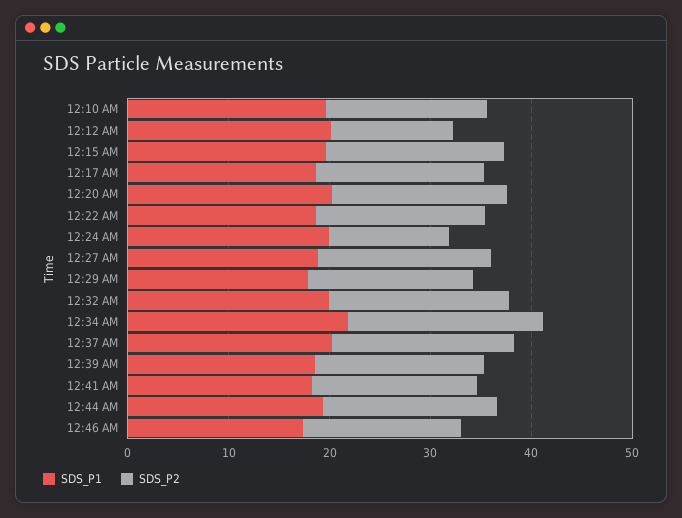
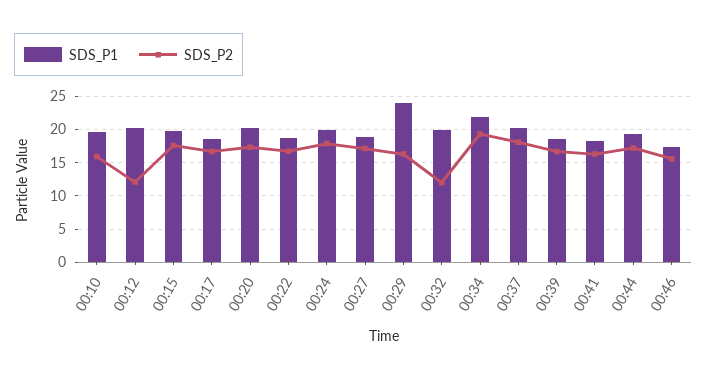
SDS_P2, 12:24 AM: 12 -> 18
SDS_P1, 12:29 AM: 18 -> 24
SDS_P2, 12:32 AM: 18 -> 12

